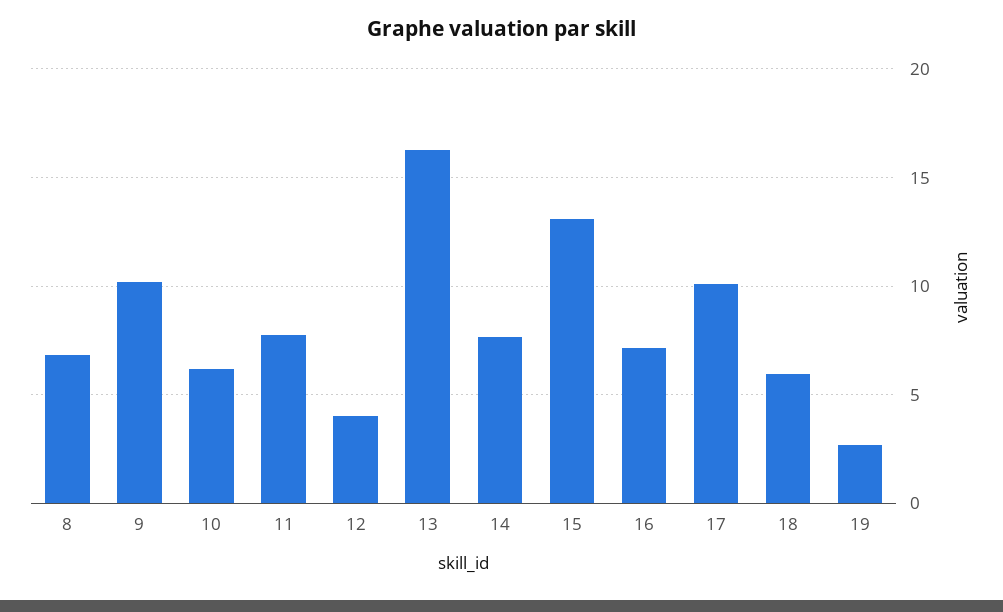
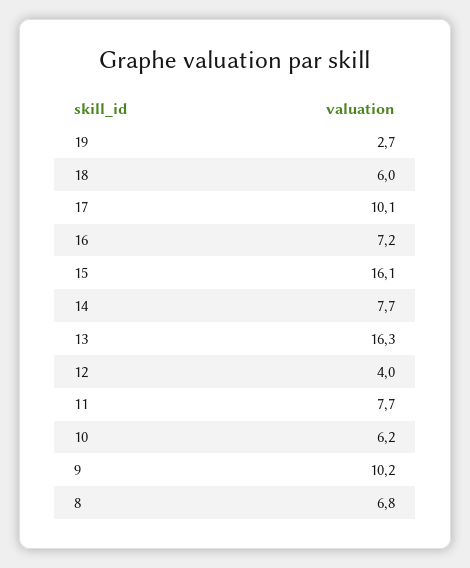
15: 13 -> 16.1

